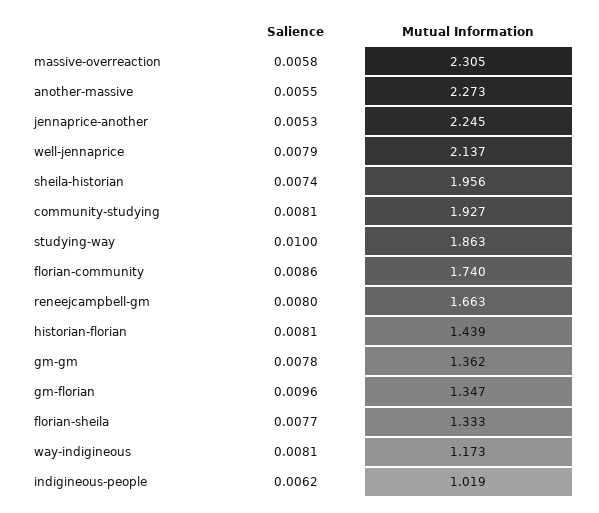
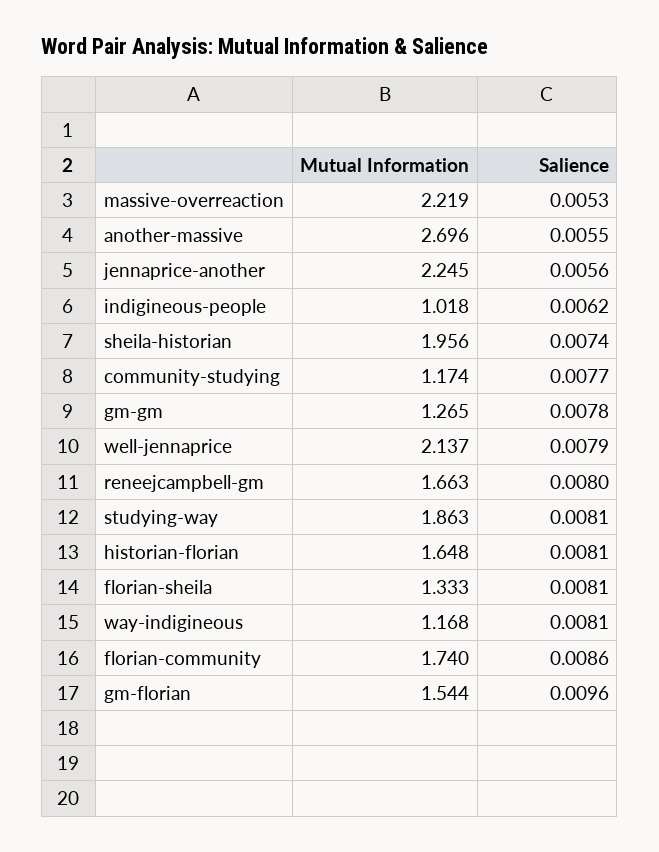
Salience, massive-overreaction: 0.0058 -> 0.0053
Mutual Information, massive-overreaction: 2.305 -> 2.219
Mutual Information, another-massive: 2.273 -> 2.696
Salience, jennaprice-another: 0.0053 -> 0.0056
Salience, community-studying: 0.0081 -> 0.0077
Mutual Information, community-studying: 1.927 -> 1.174
Salience, studying-way: 0.01 -> 0.0081
Mutual Information, historian-florian: 1.439 -> 1.648
Mutual Information, gm-gm: 1.362 -> 1.265
Mutual Information, gm-florian: 1.347 -> 1.544
Salience, florian-sheila: 0.0077 -> 0.0081
Mutual Information, way-indigineous: 1.173 -> 1.168
Mutual Information, indigineous-people: 1.019 -> 1.018

